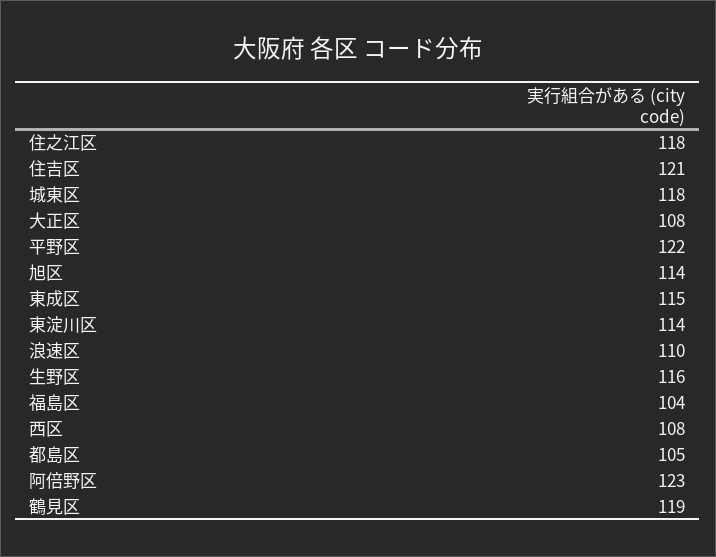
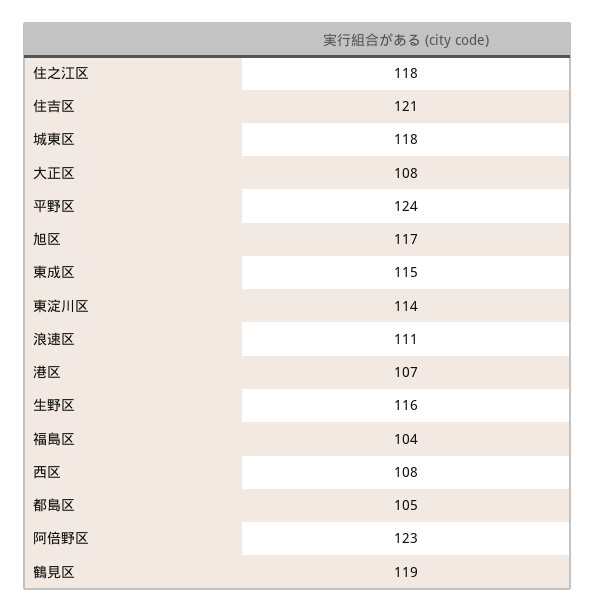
平野区: 122 -> 124
旭区: 114 -> 117
浪速区: 110 -> 111
港区: none -> 107

